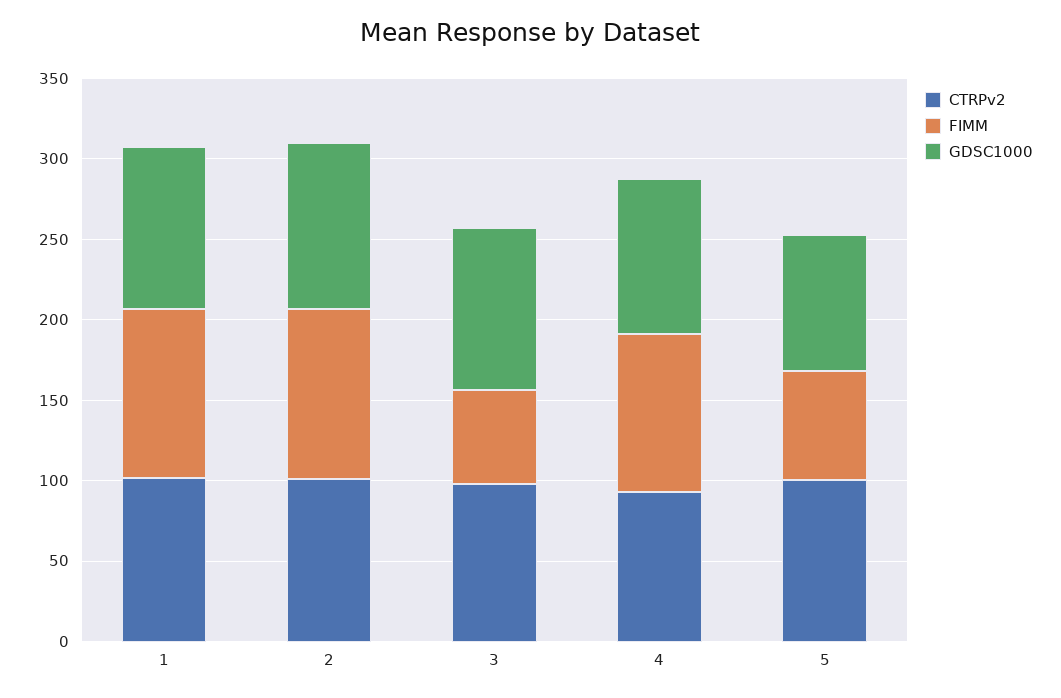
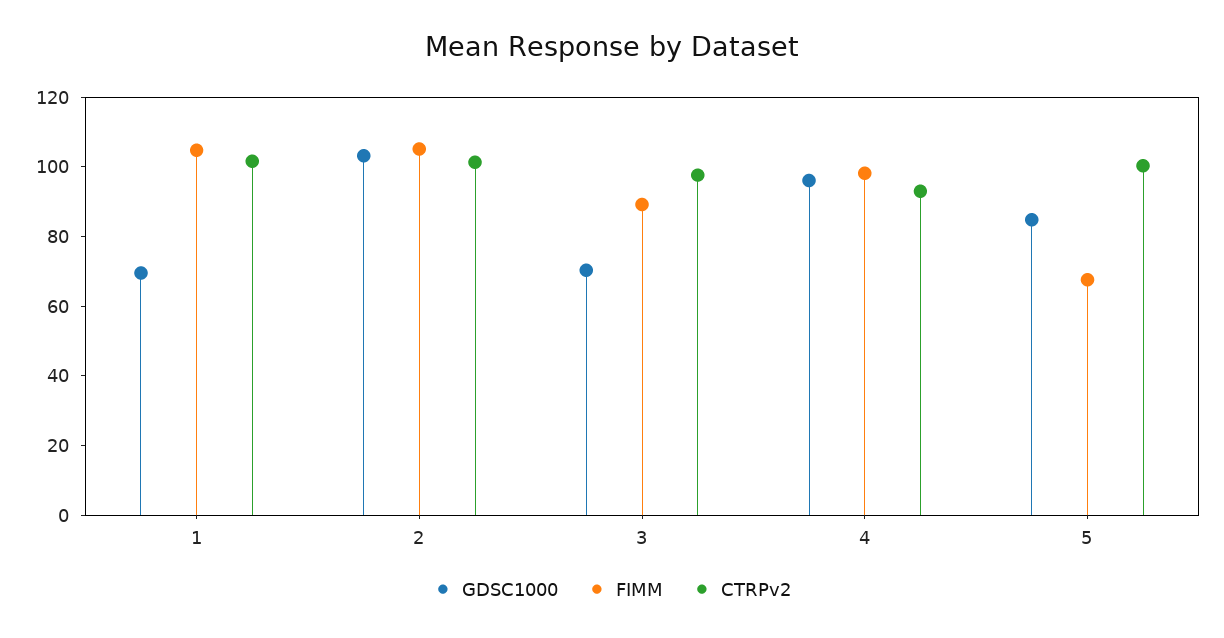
GDSC1000, 1: 100 -> 70
FIMM, 3: 60 -> 90
GDSC1000, 3: 100 -> 70

